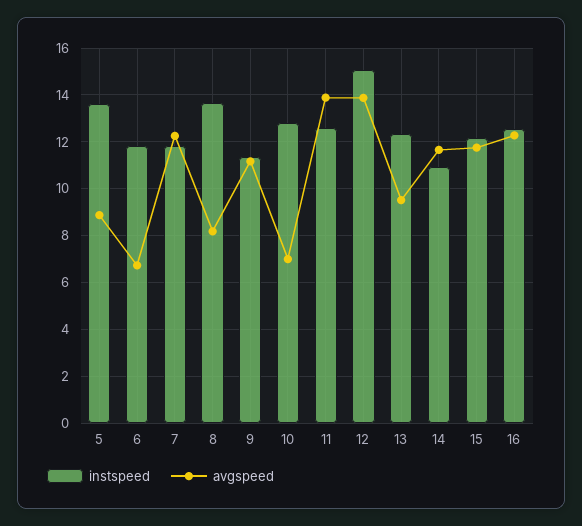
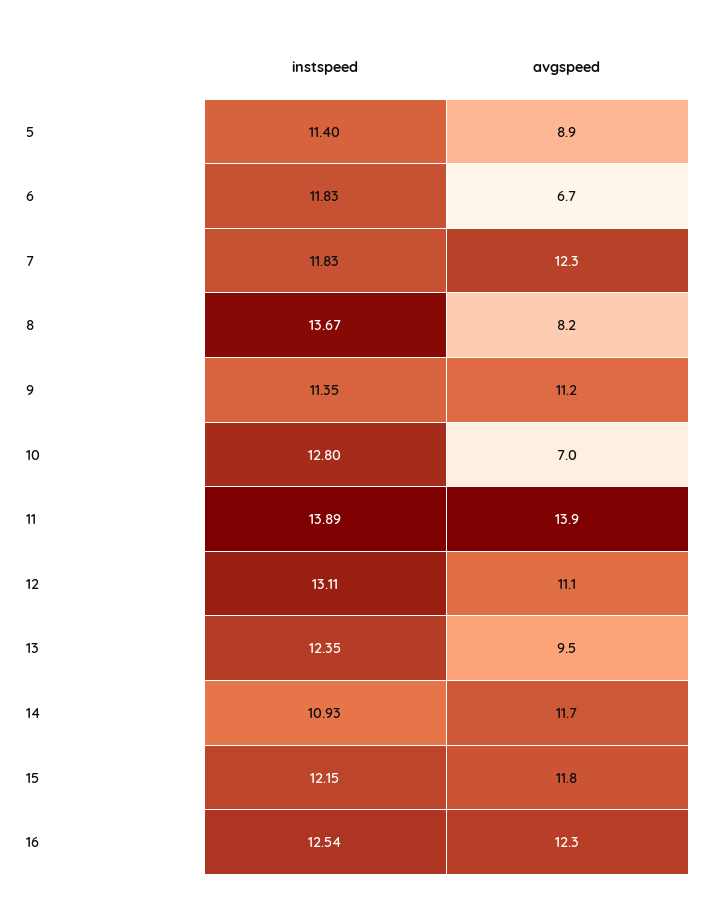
instspeed, 5: 13.5 -> 11.4
instspeed, 11: 12.5 -> 13.89
instspeed, 12: 15 -> 13.11
avgspeed, 12: 14 -> 11.1

